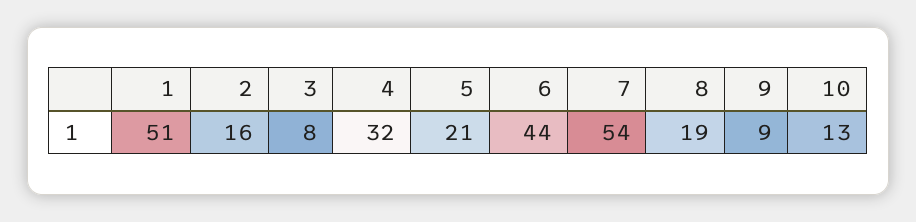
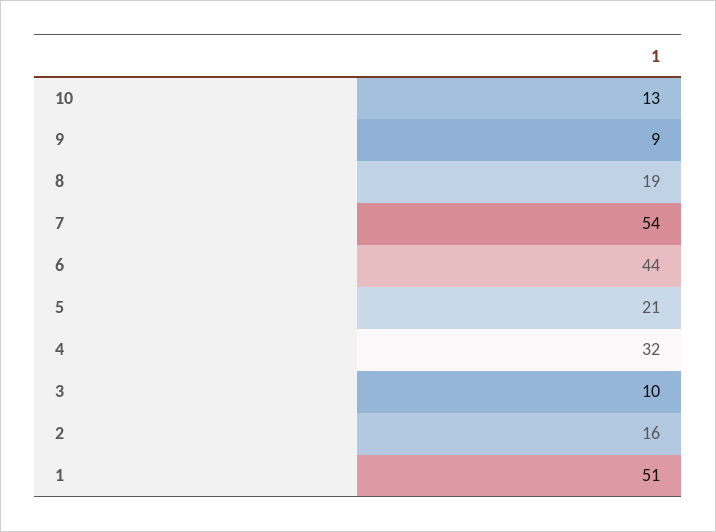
3: 8 -> 10

